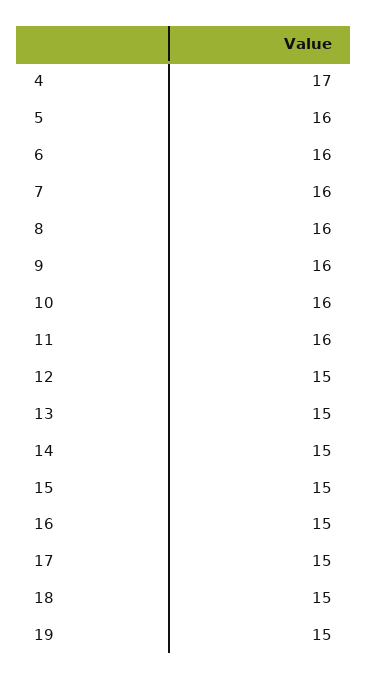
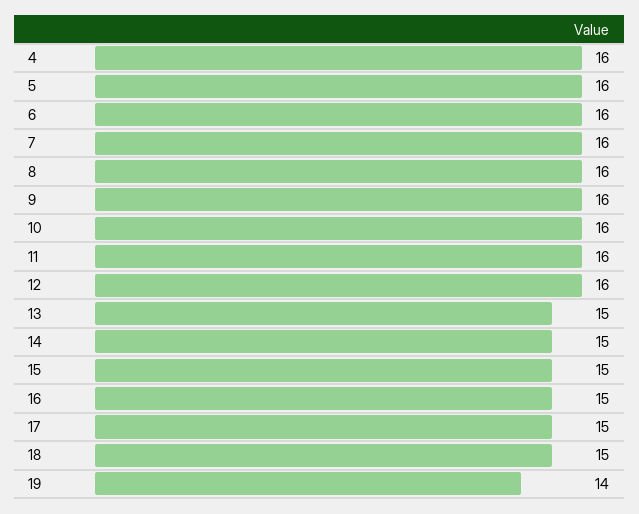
4: 17 -> 16
12: 15 -> 16
19: 15 -> 14

